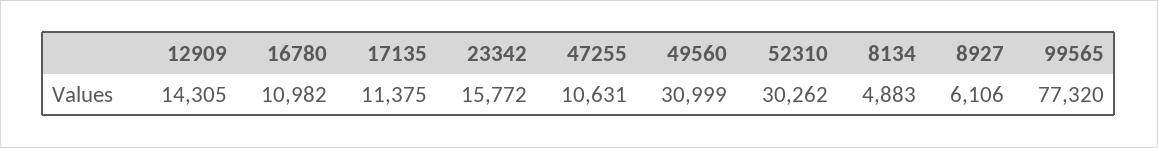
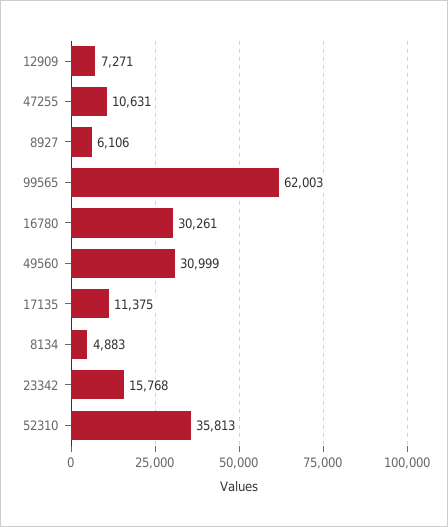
12909: 14305 -> 7271
16780: 10982 -> 30261
23342: 15772 -> 15768
52310: 30262 -> 35813
99565: 77320 -> 62003

